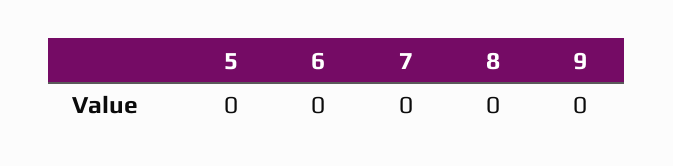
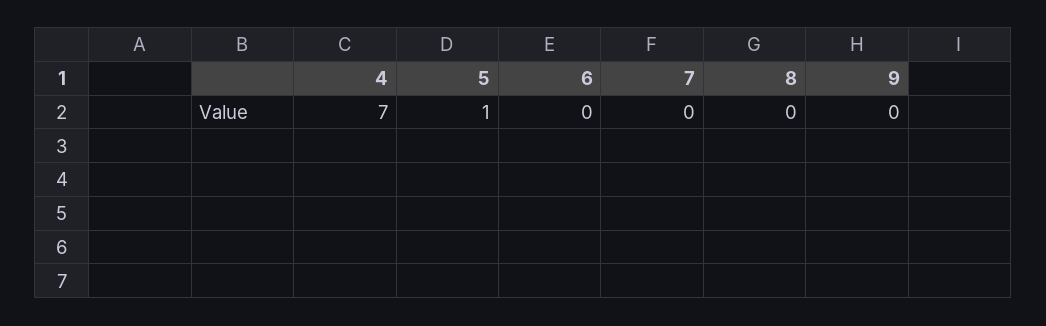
5: 0 -> 1
4: none -> 7

